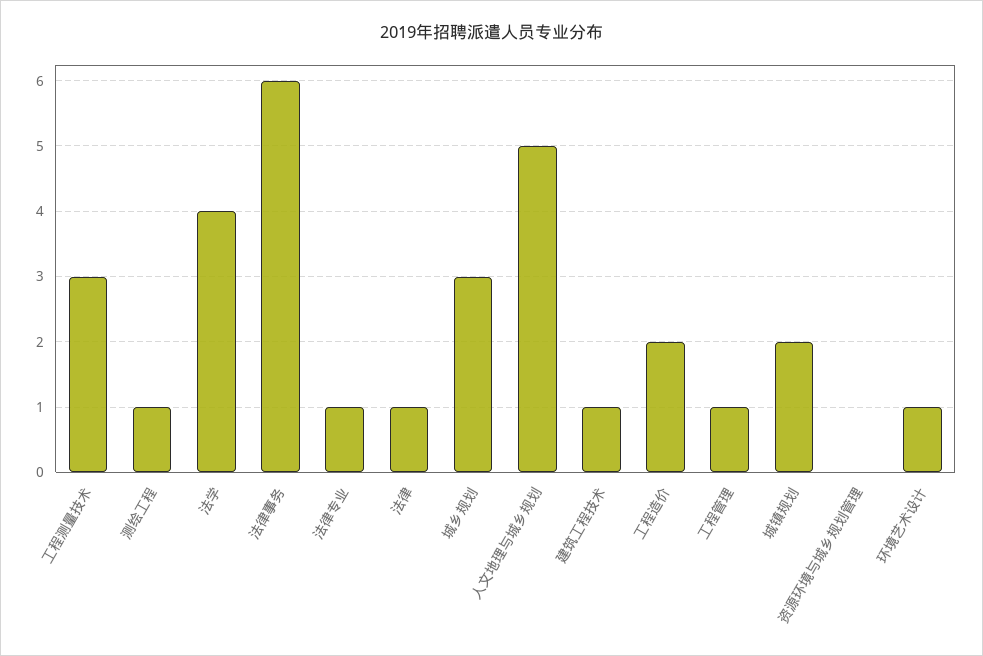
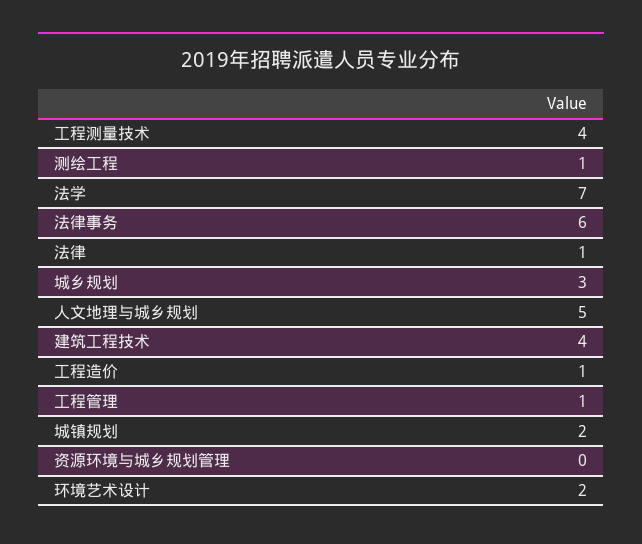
工程测量技术: 3 -> 4
法学: 4 -> 7
法律专业: 1 -> none
建筑工程技术: 1 -> 4
工程造价: 2 -> 1
环境艺术设计: 1 -> 2

